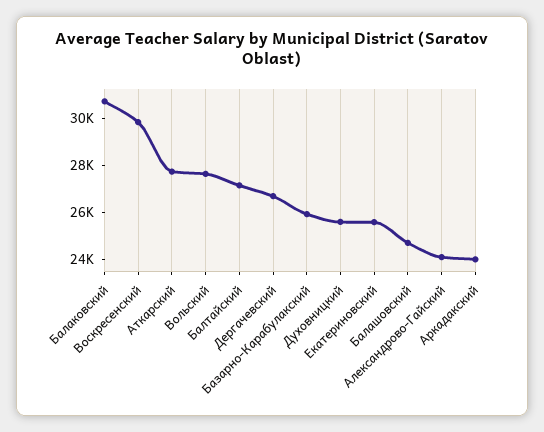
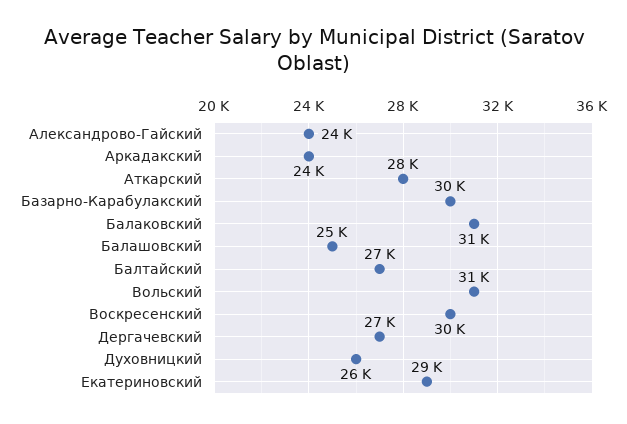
Вольский: 27500 -> 31000
Базарно-Карабулакский: 26000 -> 30000
Екатериновский: 25500 -> 29000

